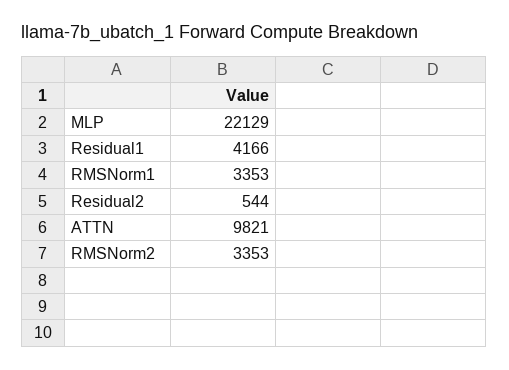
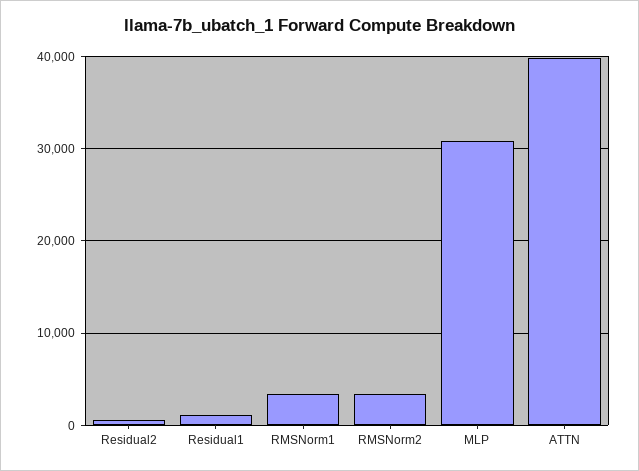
MLP: 22129 -> 31000
Residual1: 4166 -> 1000
ATTN: 9821 -> 40000

